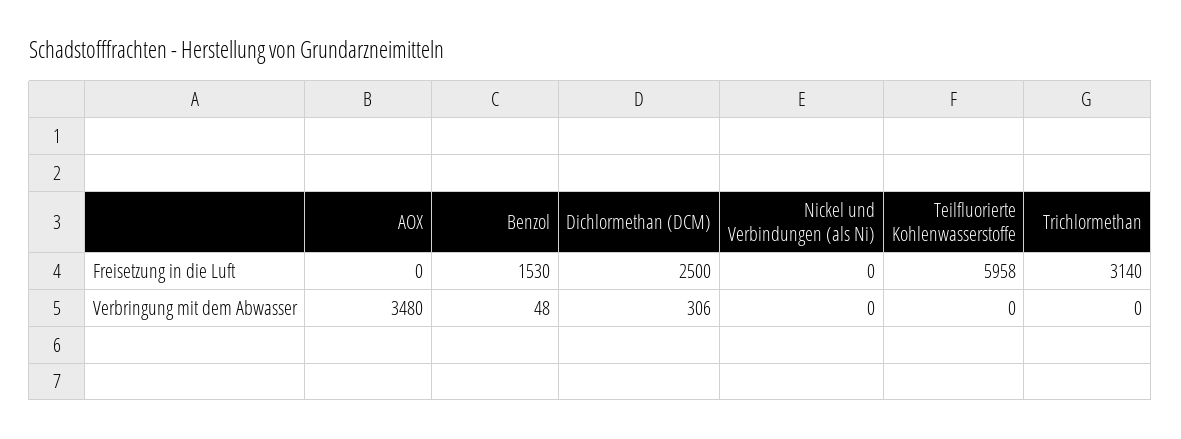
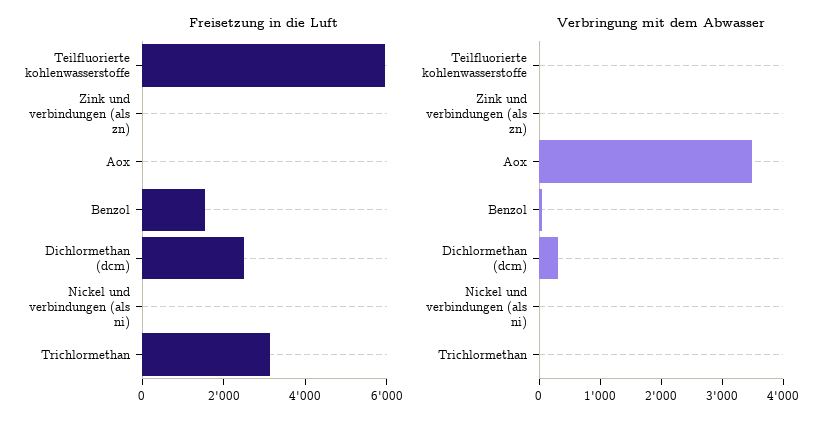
Freisetzung in die Luft, Zink und verbindungen (als zn): none -> 0
Verbringung mit dem Abwasser, Zink und verbindungen (als zn): none -> 0

